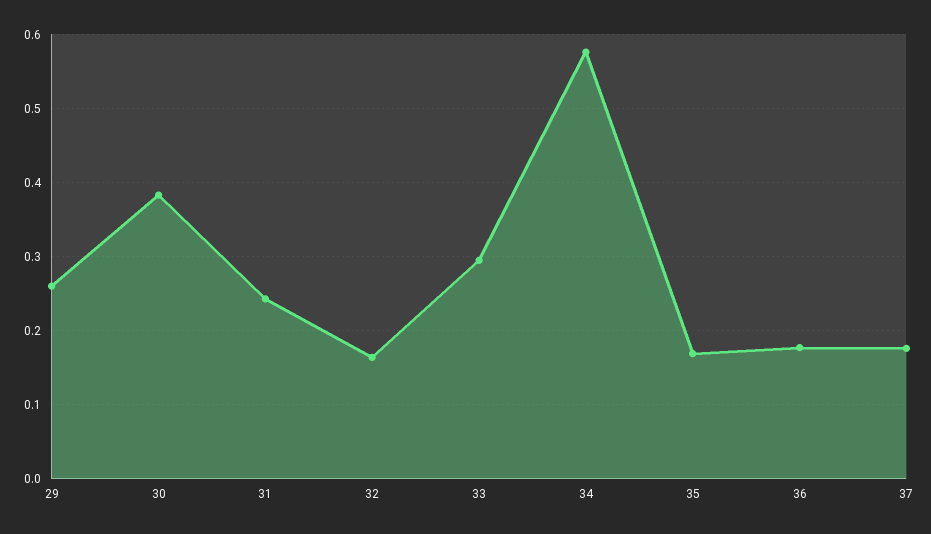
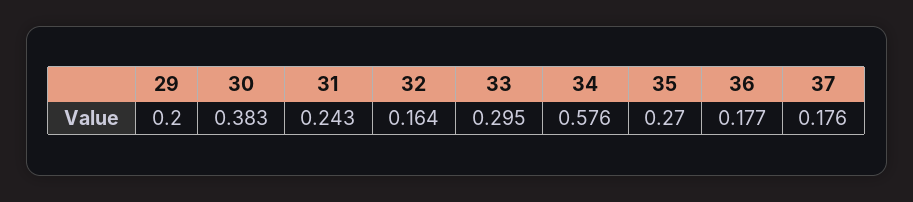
29: 0.26 -> 0.2
35: 0.17 -> 0.27

